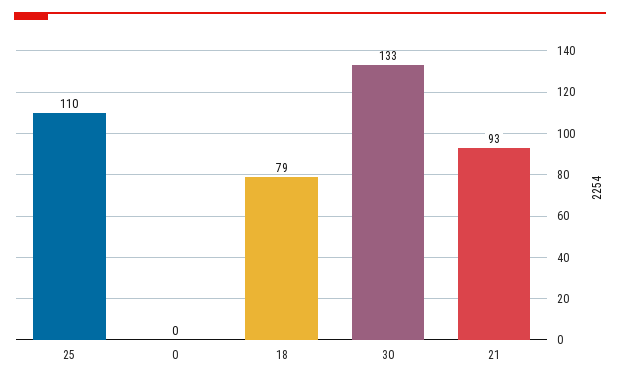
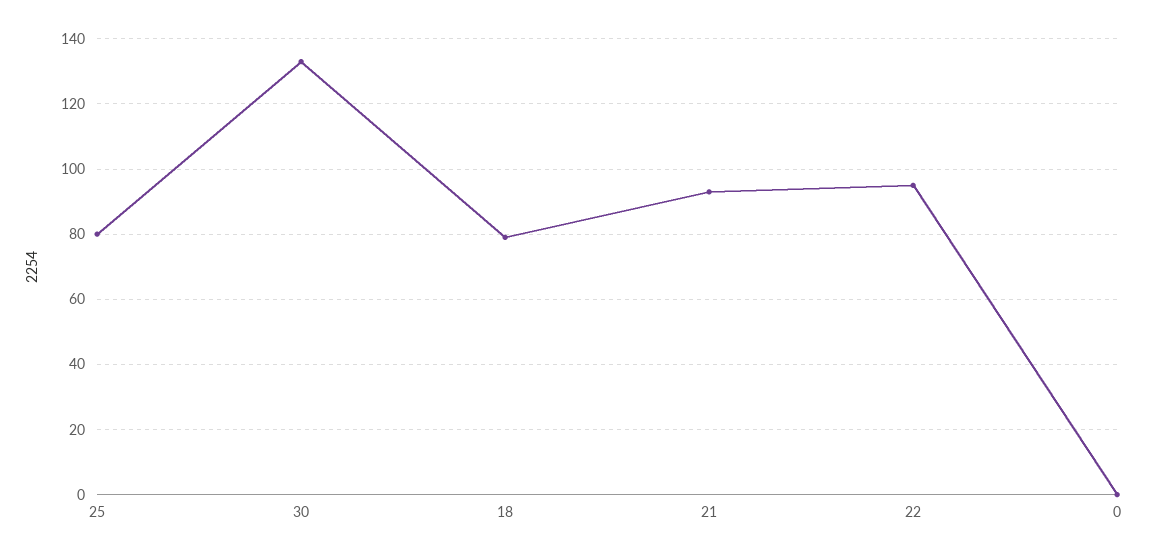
25: 110 -> 80
22: none -> 95

